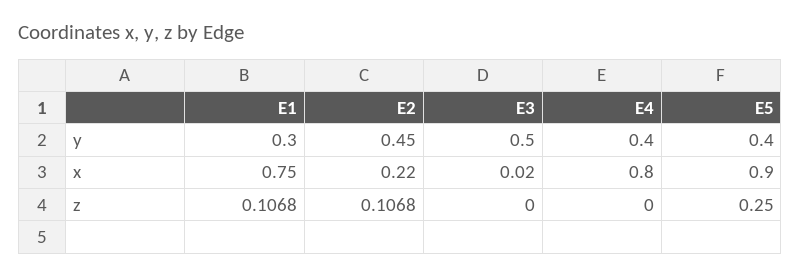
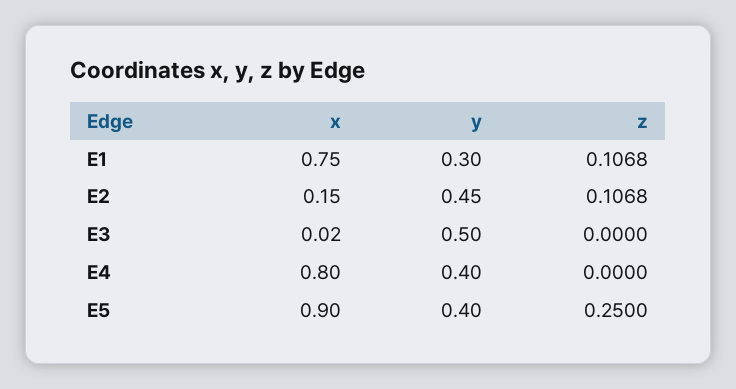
E2, x: 0.22 -> 0.15

